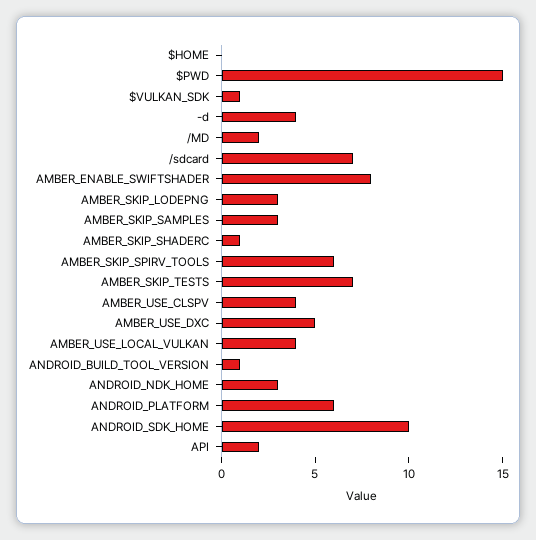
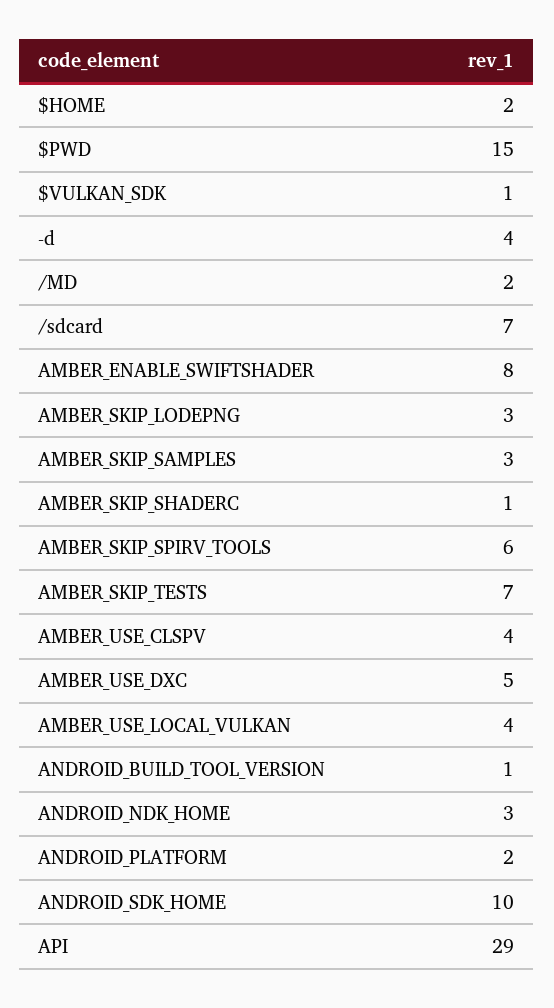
$HOME: 0 -> 2
ANDROID_PLATFORM: 6 -> 2
API: 2 -> 29

